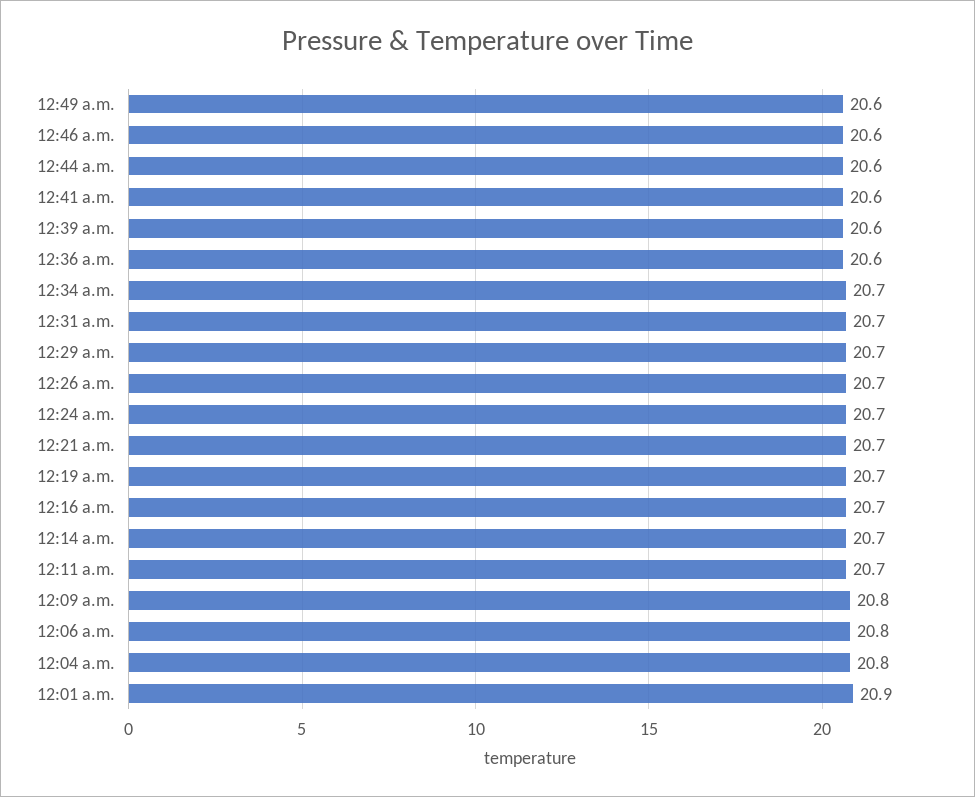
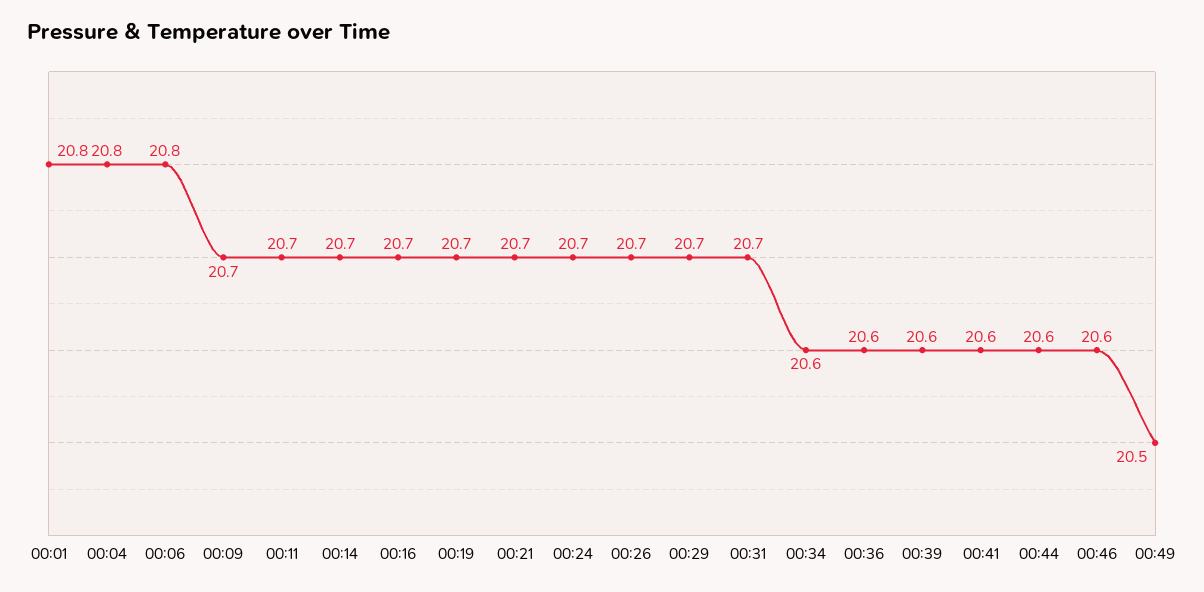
12:49 a.m.: 20.6 -> 20.5
12:34 a.m.: 20.7 -> 20.6
12:09 a.m.: 20.8 -> 20.7
12:01 a.m.: 20.9 -> 20.8

